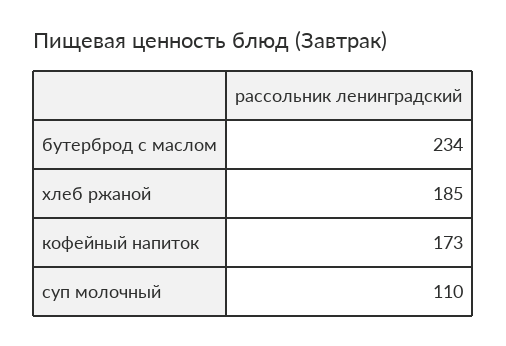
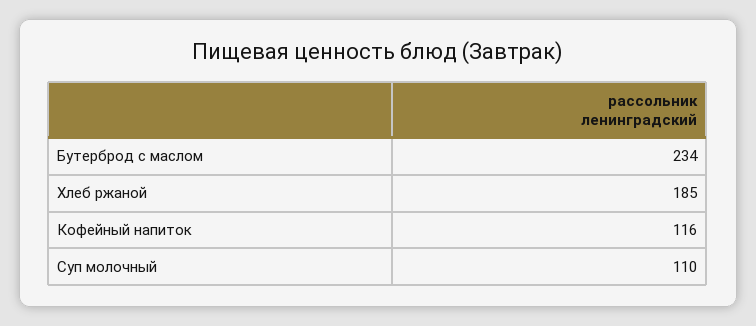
кофейный напиток: 173 -> 116

